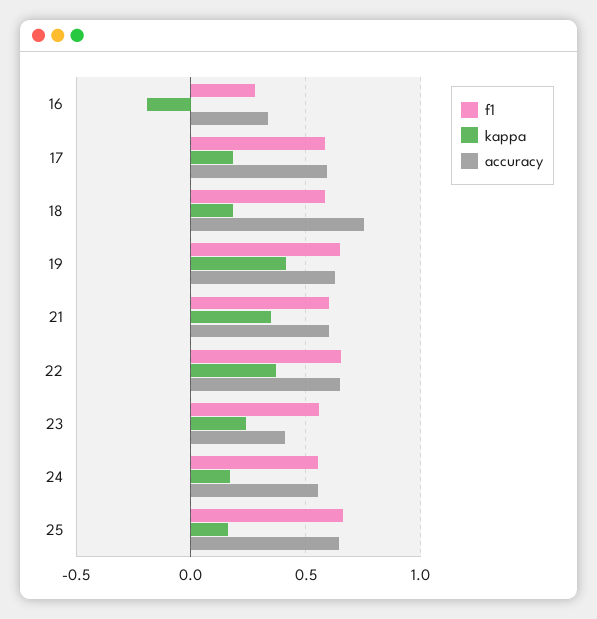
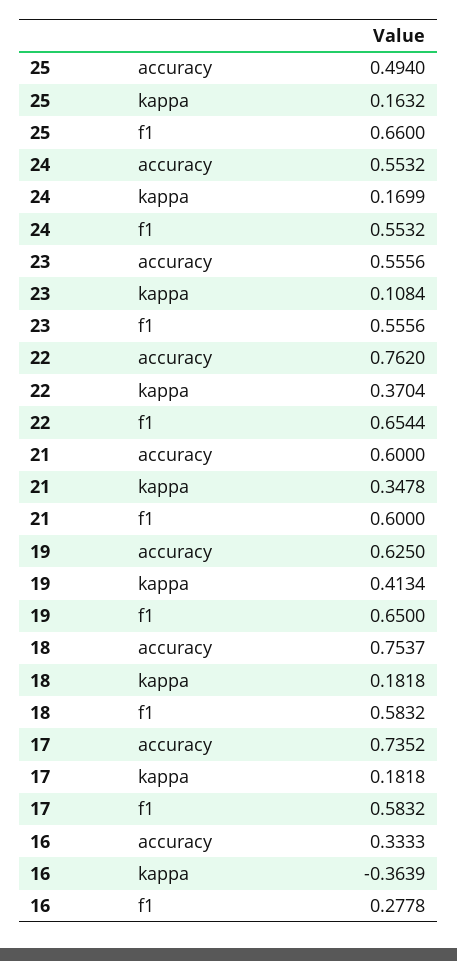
kappa, 16: -0.2 -> -0.3639
accuracy, 17: 0.6 -> 0.7352
accuracy, 22: 0.65 -> 0.762
kappa, 23: 0.25 -> 0.1084
accuracy, 23: 0.4 -> 0.5556
accuracy, 25: 0.65 -> 0.494

